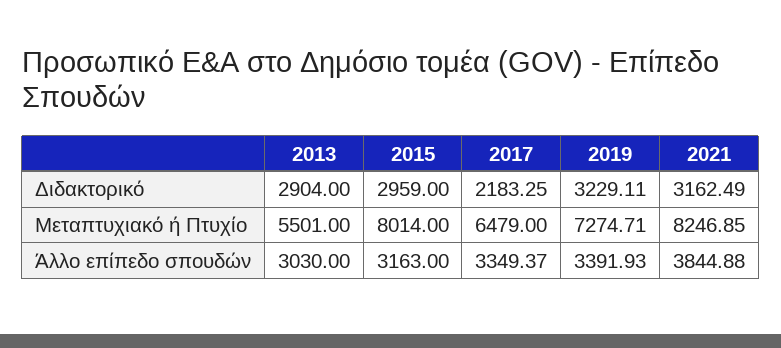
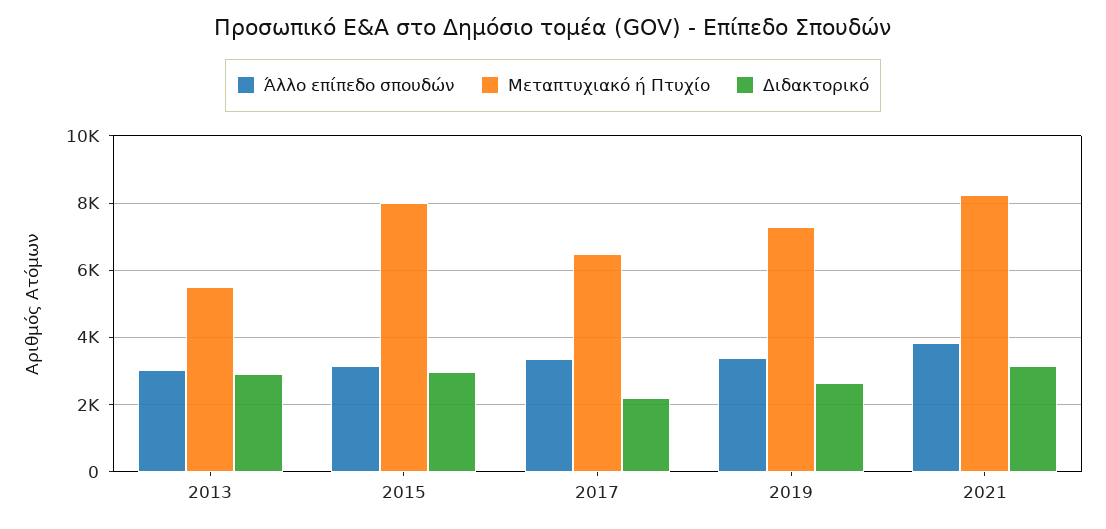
Διδακτορικό, 2019: 3229.11 -> 2600

